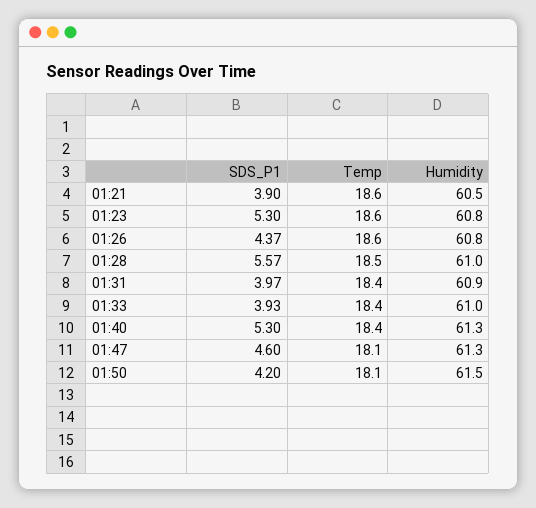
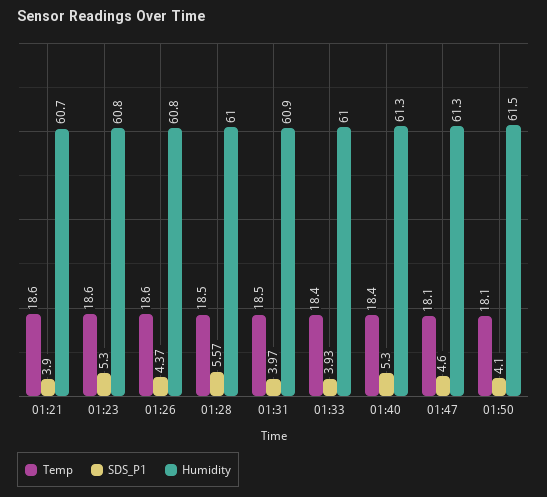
Humidity, 01:21: 60.5 -> 60.7
Temp, 01:31: 18.4 -> 18.5
SDS_P1, 01:50: 4.2 -> 4.1

